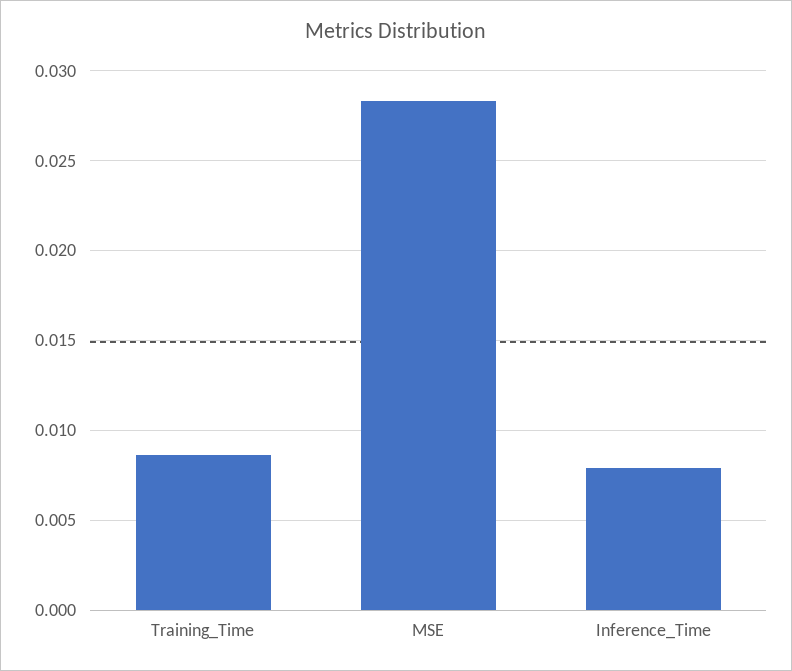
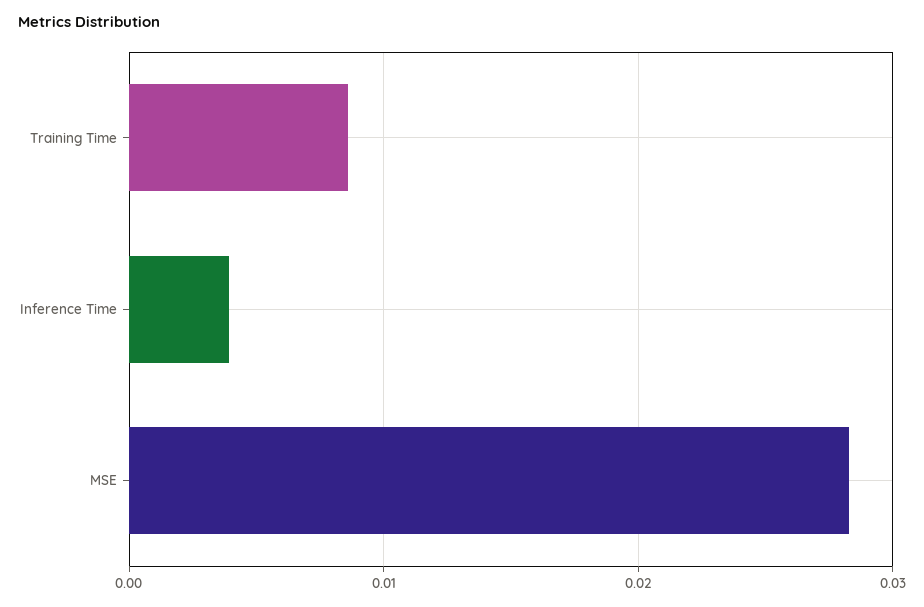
Inference_Time: 0.008 -> 0.004

